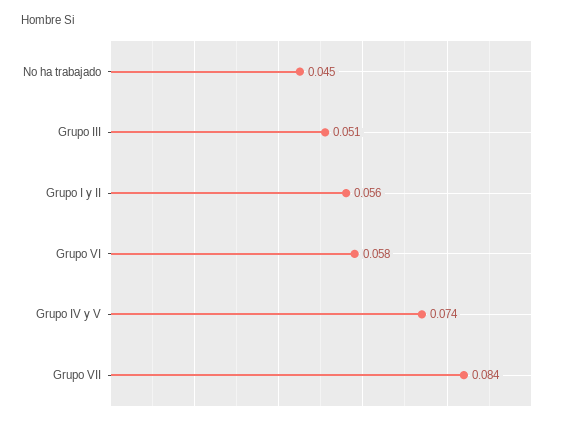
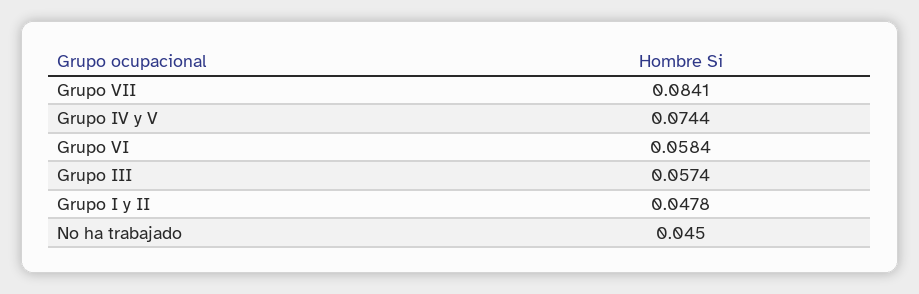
Grupo III: 0.051 -> 0.0574
Grupo I y II: 0.056 -> 0.0478

